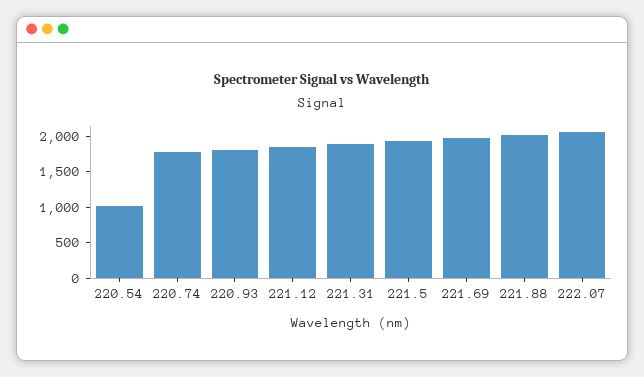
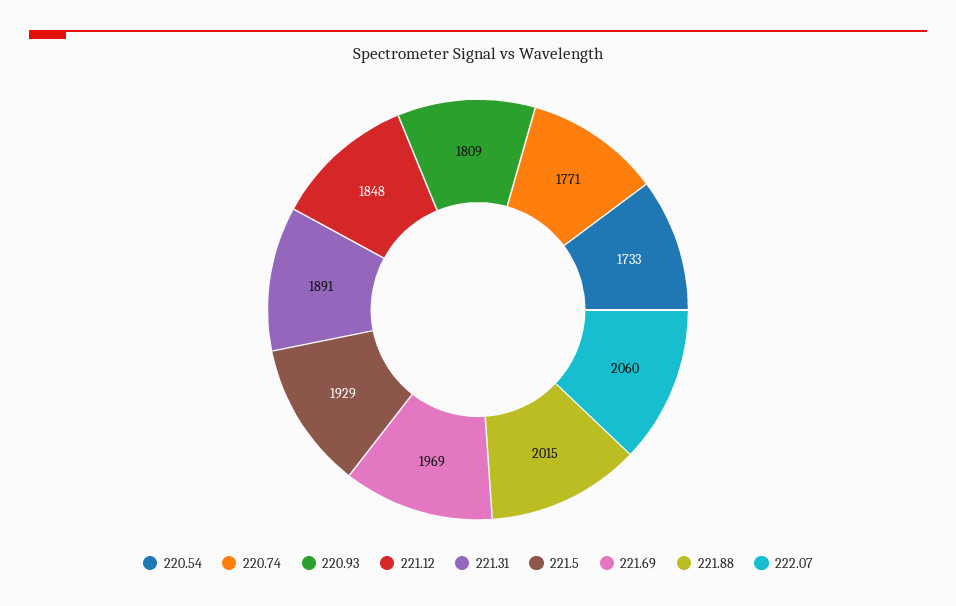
220.54: 1000 -> 1733

